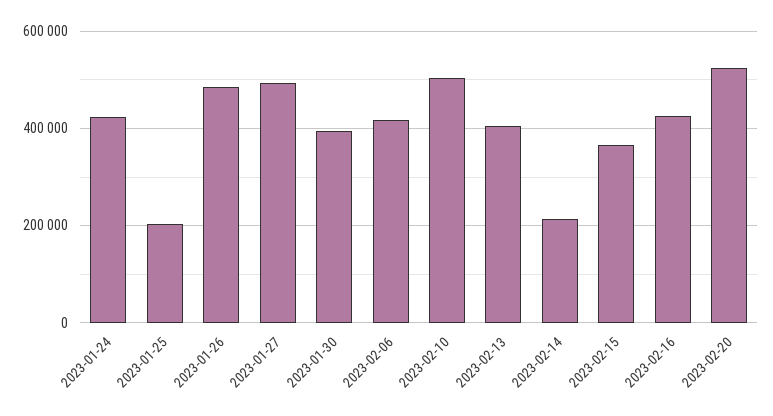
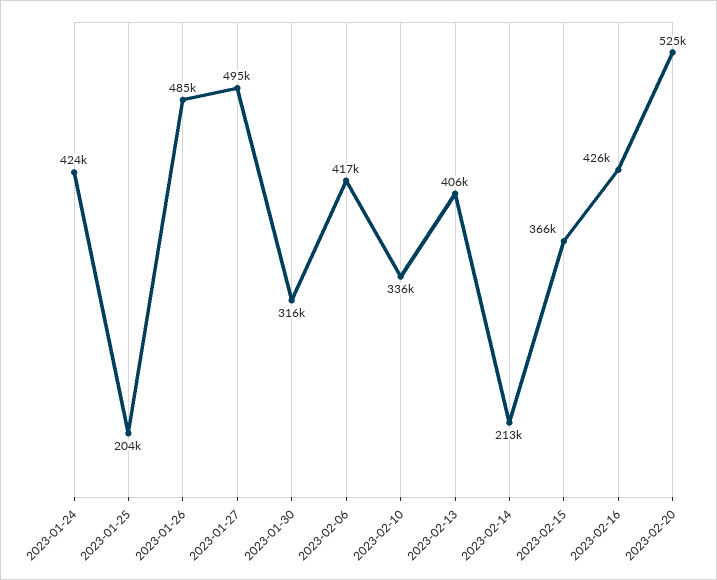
2023-01-30: 400000 -> 316000
2023-02-10: 500000 -> 336000

